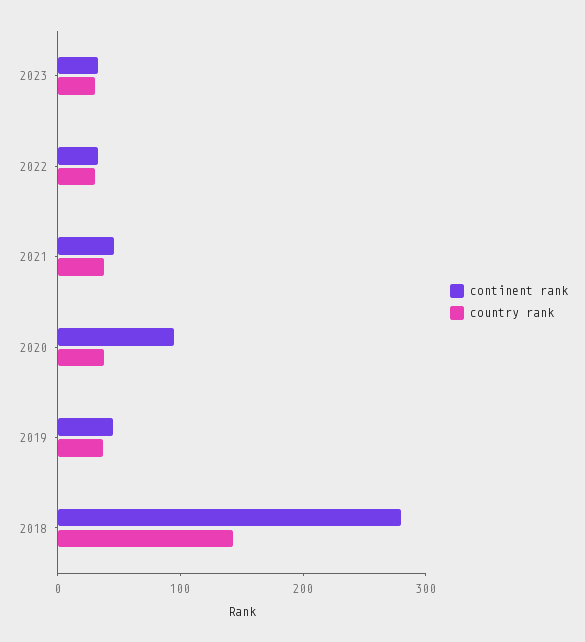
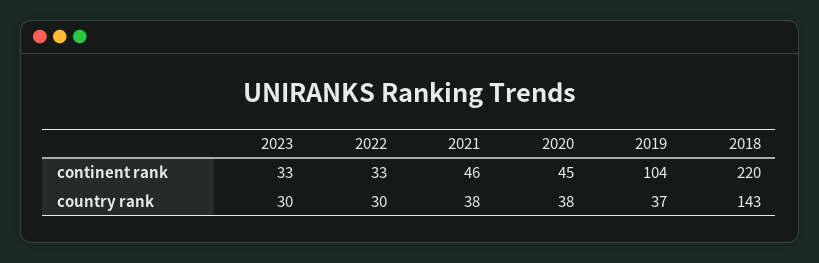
continent rank, 2020: 100 -> 45
continent rank, 2019: 40 -> 104
continent rank, 2018: 280 -> 220

